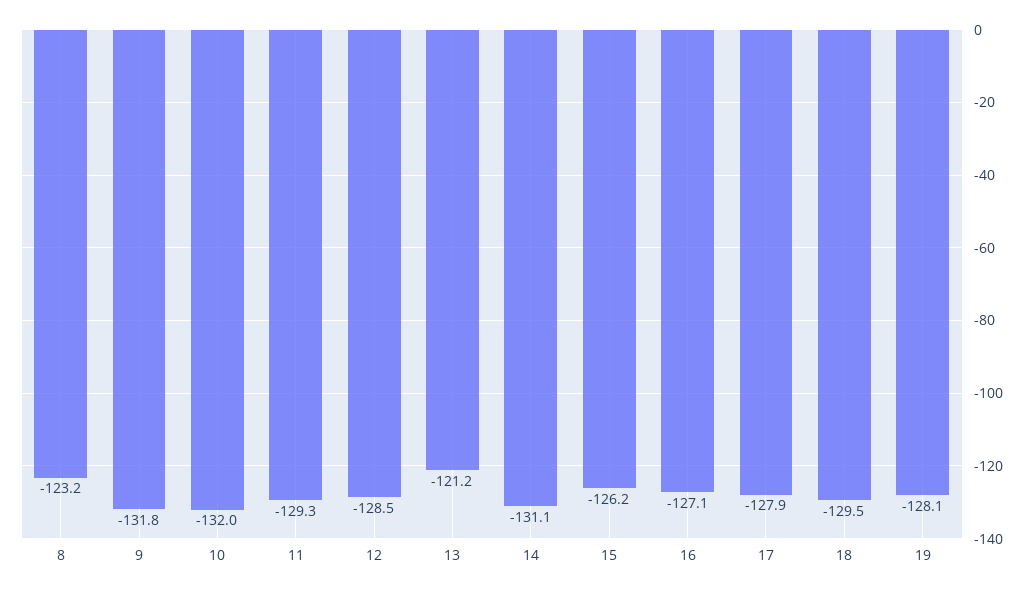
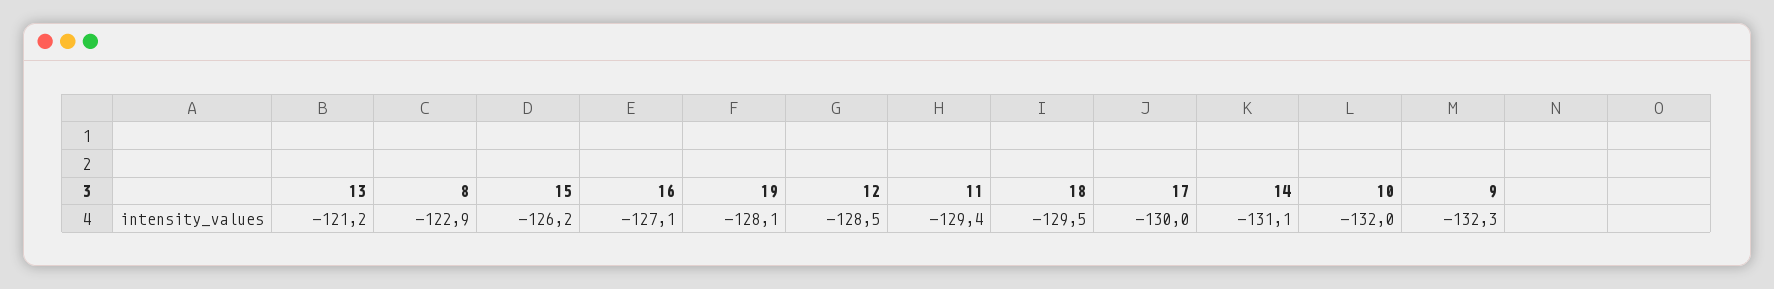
8: -123.2 -> -122.9
9: -131.8 -> -132.3
11: -129.3 -> -129.4
17: -127.9 -> -130

